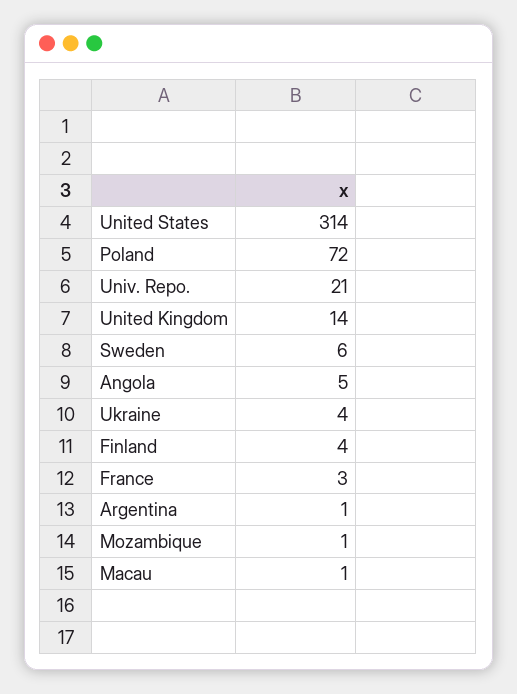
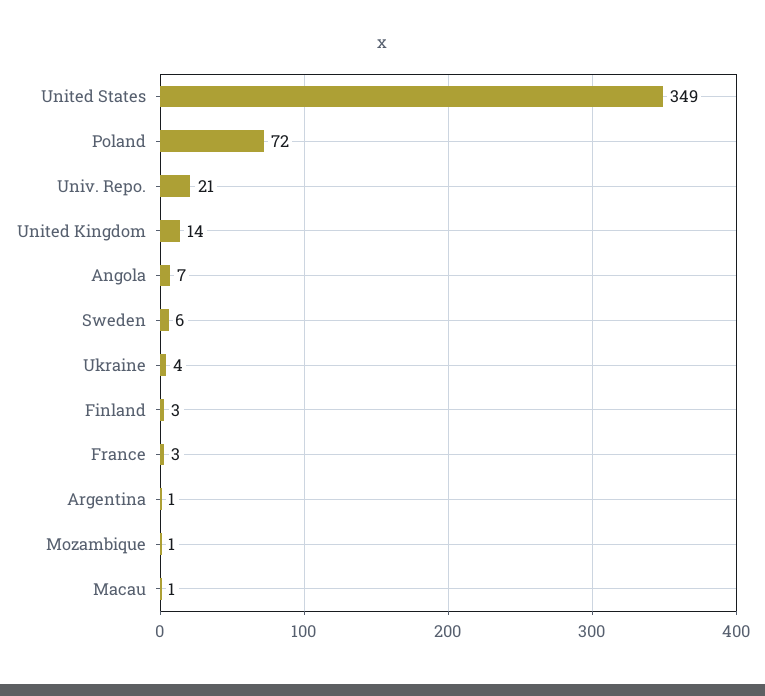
United States: 314 -> 349
Angola: 5 -> 7
Finland: 4 -> 3

